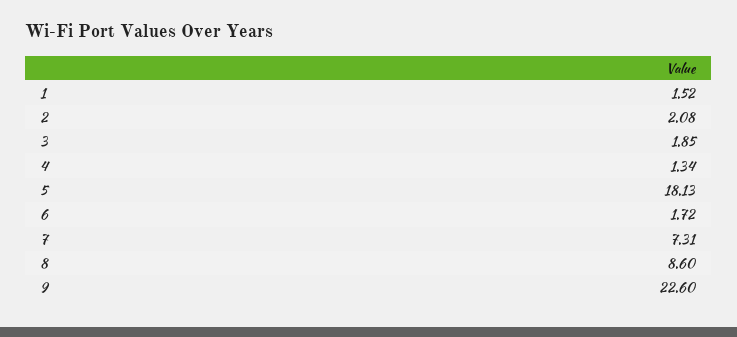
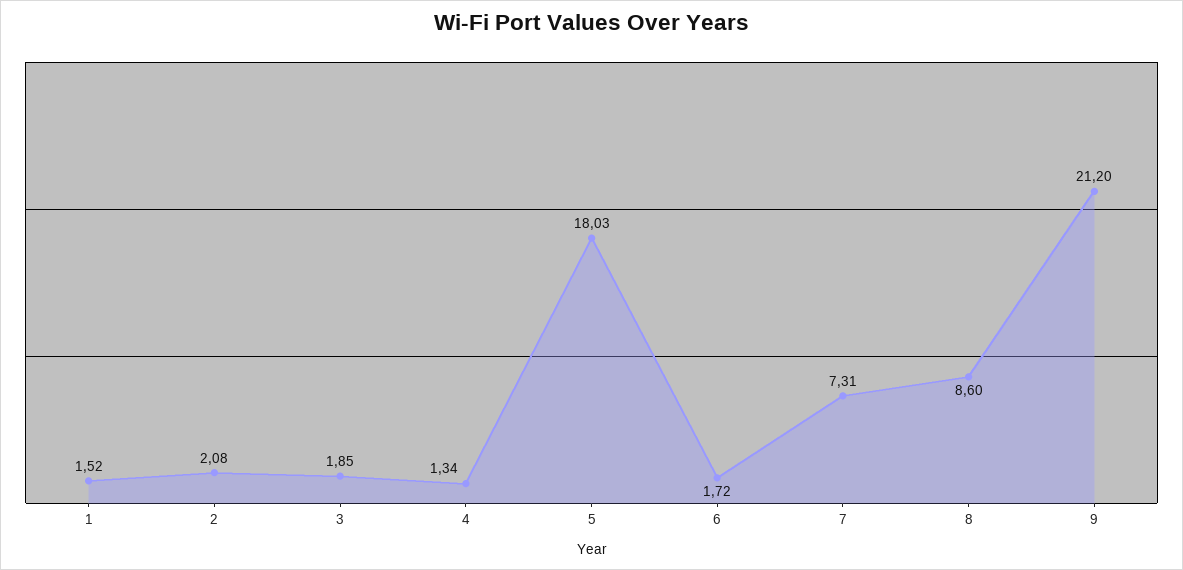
5: 18.13 -> 18.03
9: 22.6 -> 21.2

